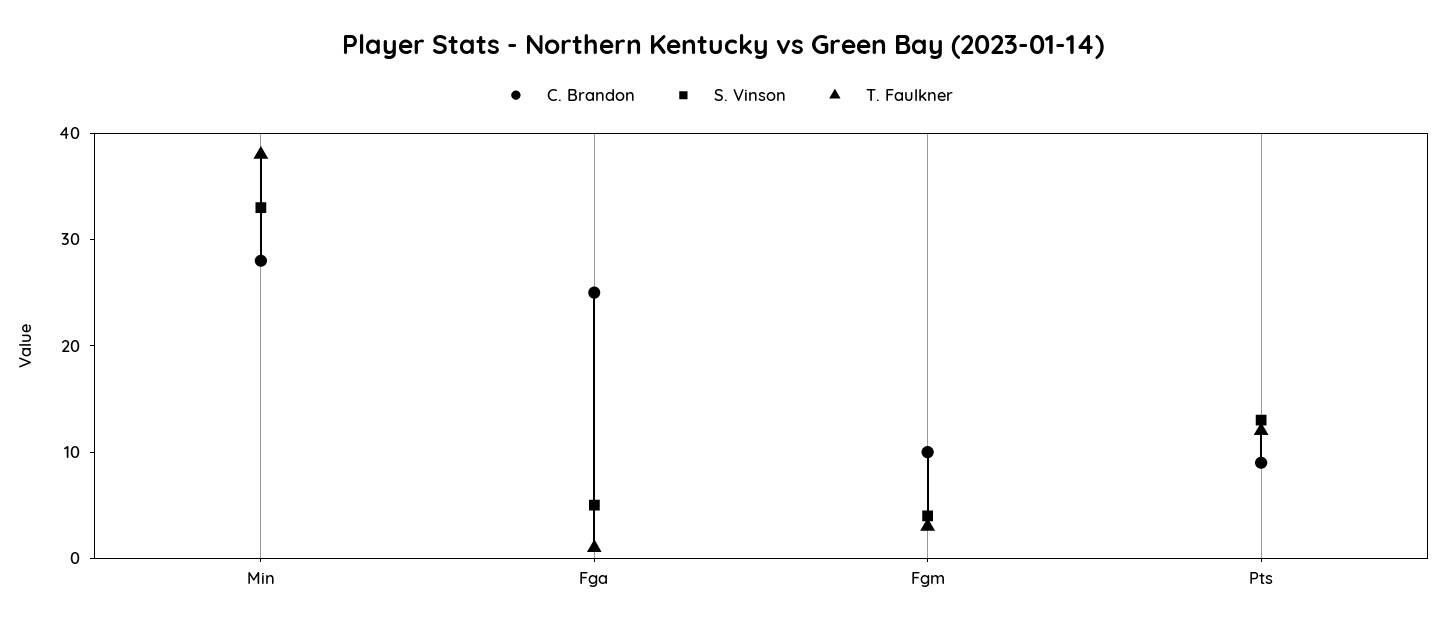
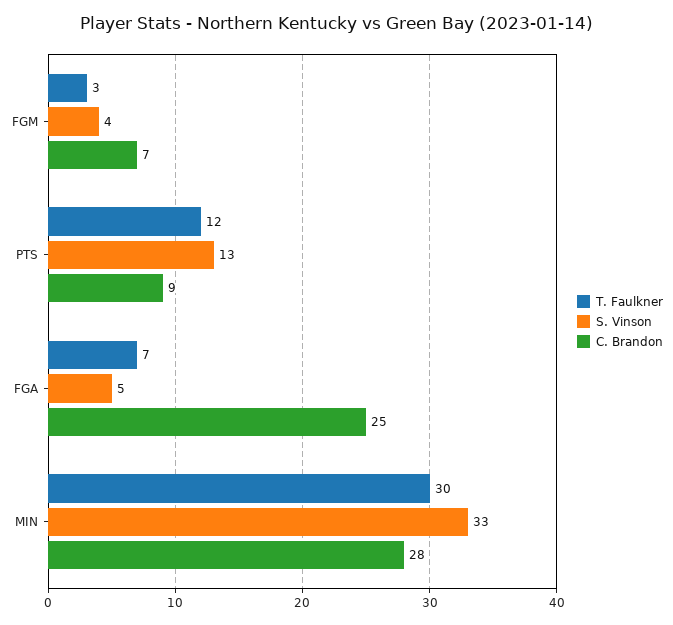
T. Faulkner, Min: 38 -> 30
T. Faulkner, Fga: 1 -> 7
C. Brandon, Fgm: 10 -> 7

